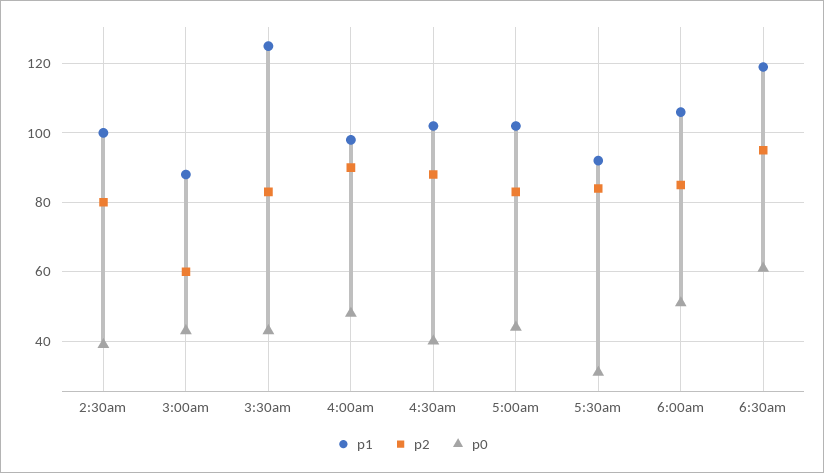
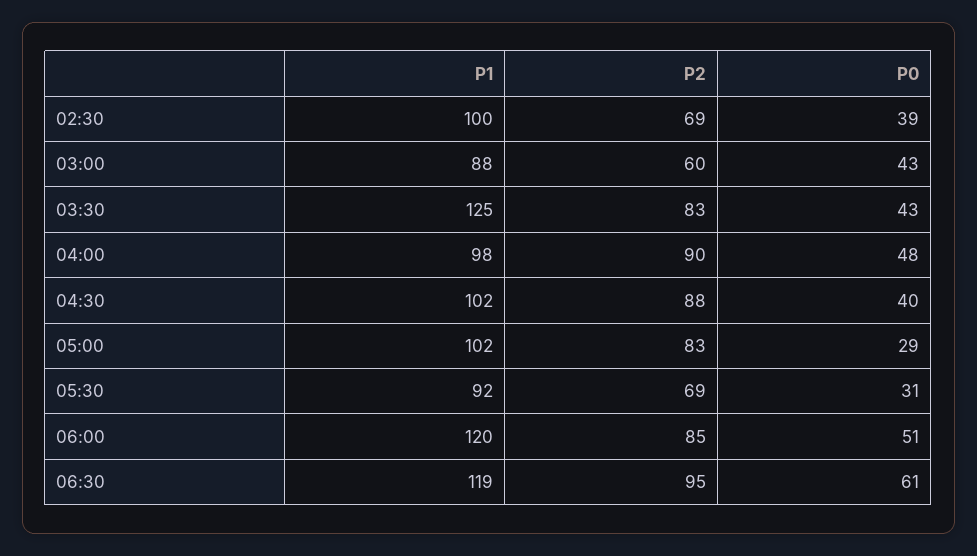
p2, 2:30am: 80 -> 69
p0, 5:00am: 45 -> 29
p2, 5:30am: 85 -> 69
p1, 6:00am: 105 -> 120

